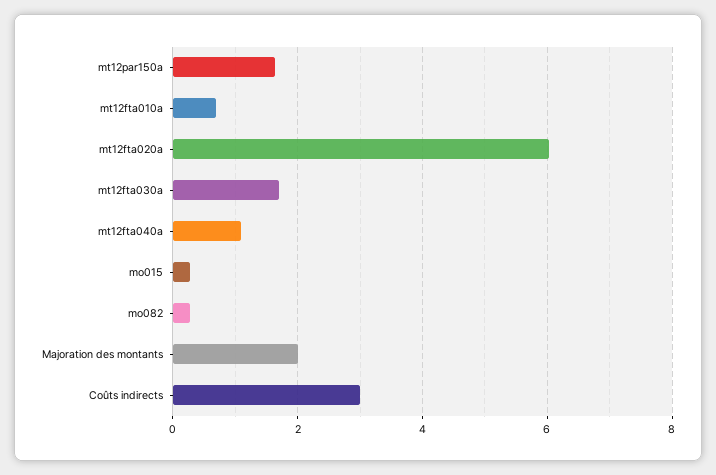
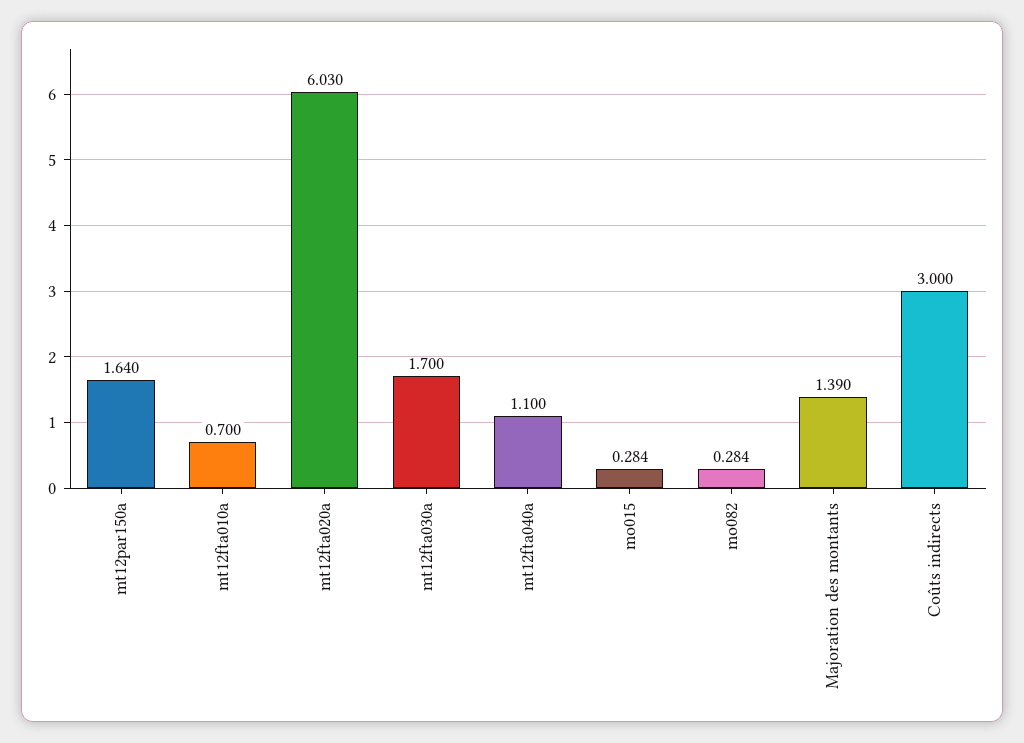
Majoration des montants: 2 -> 1.39

